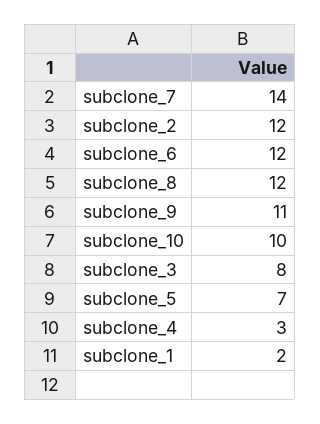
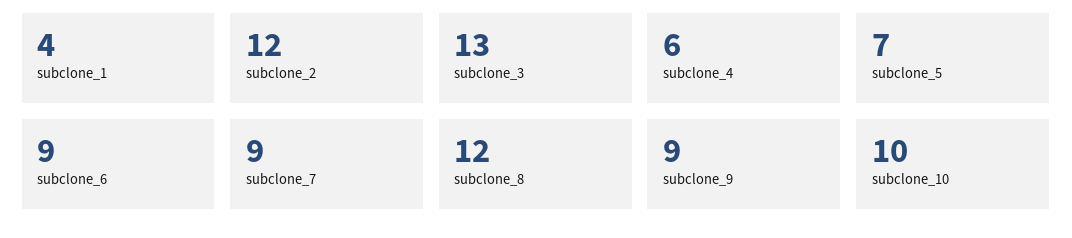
subclone_7: 14 -> 9
subclone_6: 12 -> 9
subclone_9: 11 -> 9
subclone_3: 8 -> 13
subclone_4: 3 -> 6
subclone_1: 2 -> 4

